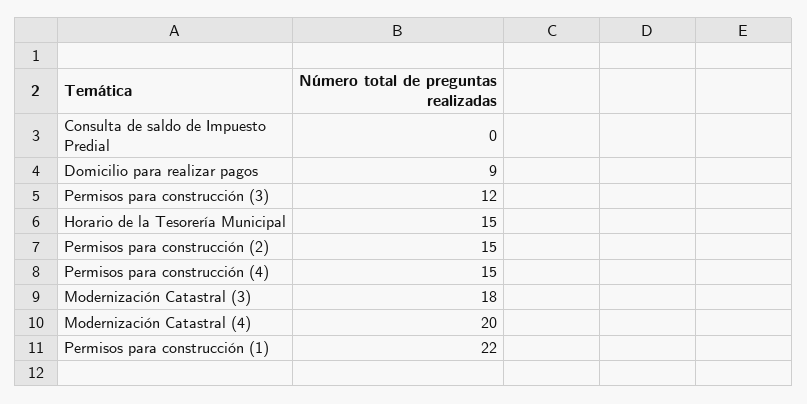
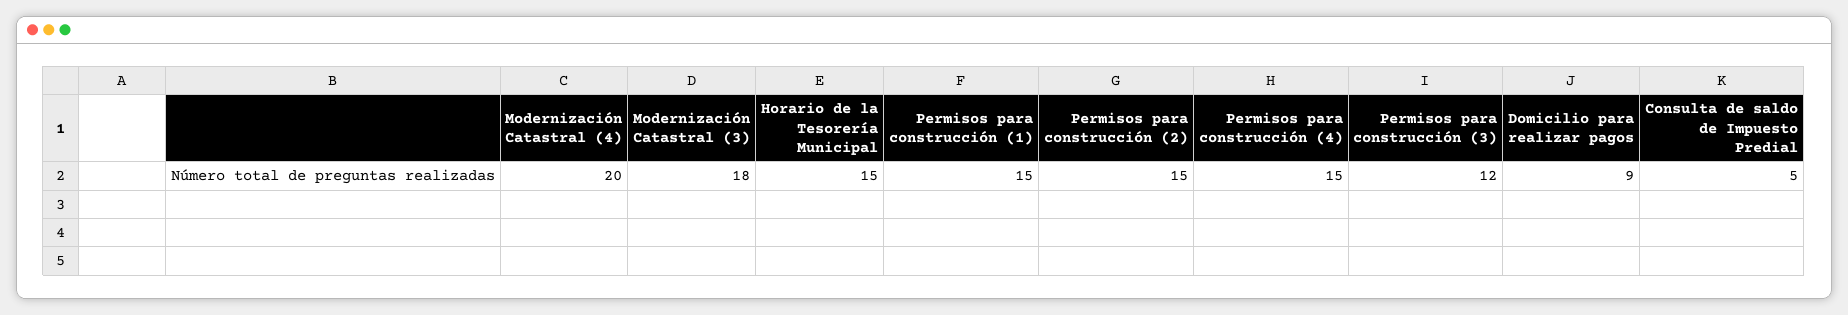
Consulta de saldo de Impuesto Predial: 0 -> 5
Permisos para construcción (1): 22 -> 15

